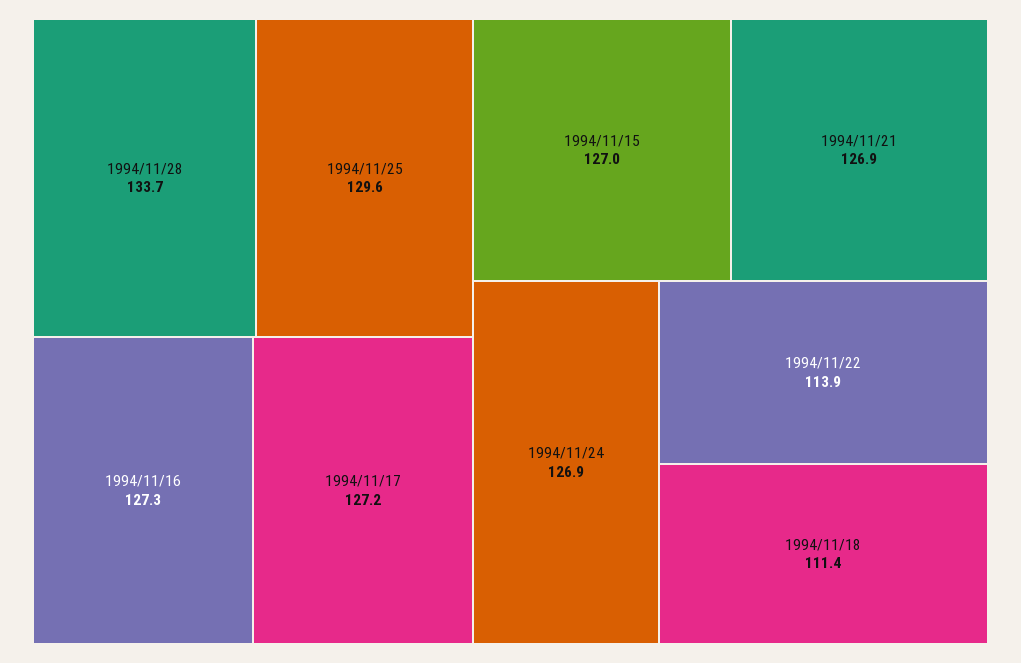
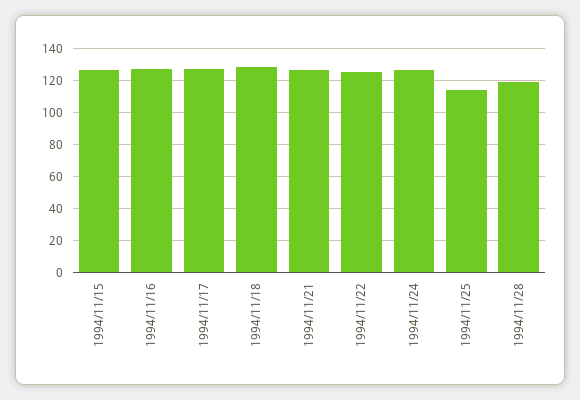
1994/11/28: 133.7 -> 120
1994/11/25: 129.6 -> 115
1994/11/22: 113.9 -> 125
1994/11/18: 111.4 -> 130

